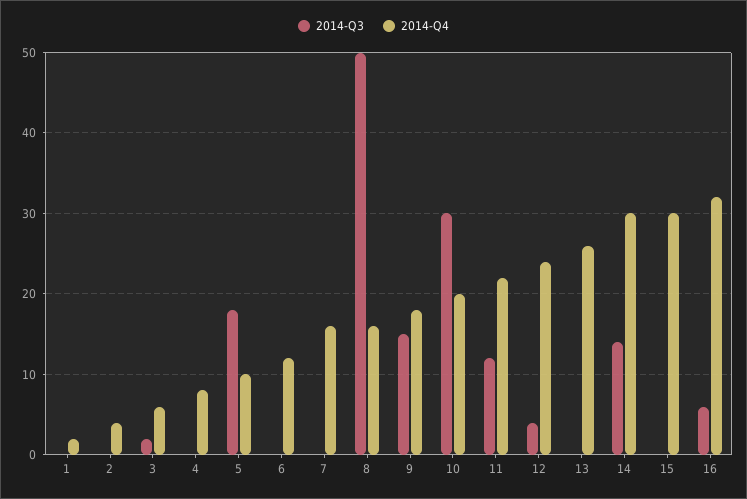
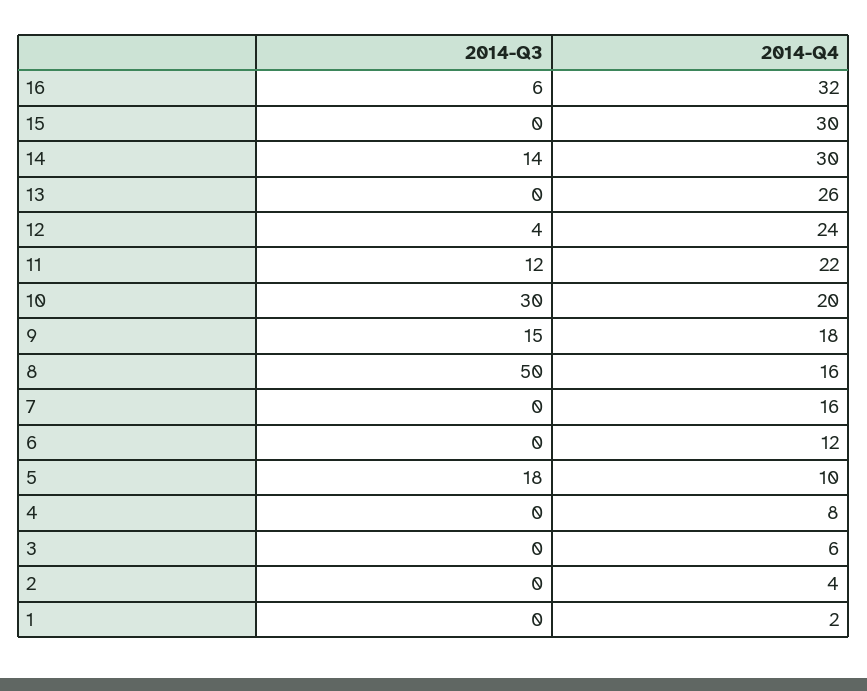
2014-Q3, 3: 2 -> 0

